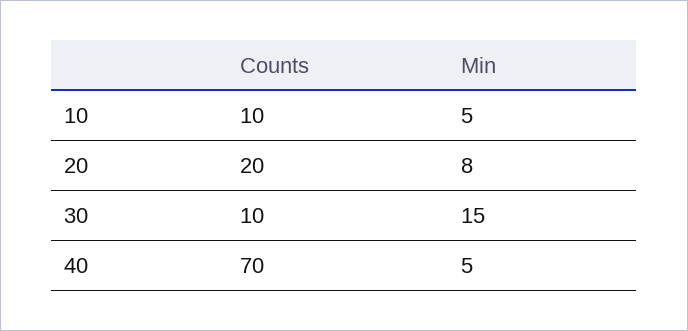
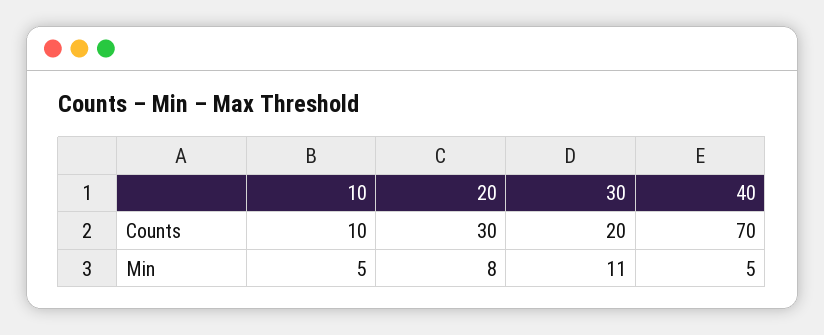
Counts, 20: 20 -> 30
Counts, 30: 10 -> 20
Min, 30: 15 -> 11

